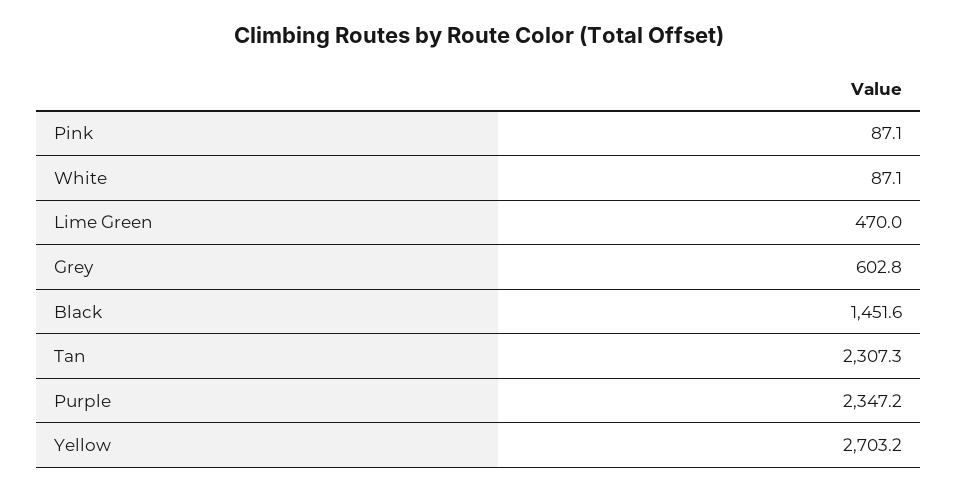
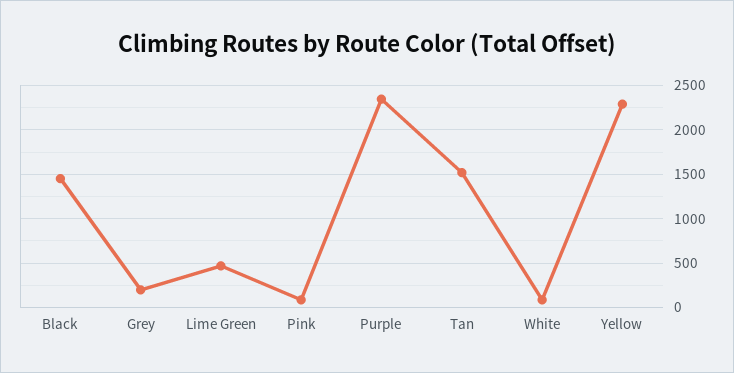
Grey: 602.8 -> 200
Tan: 2307.3 -> 1500
Yellow: 2703.2 -> 2300

